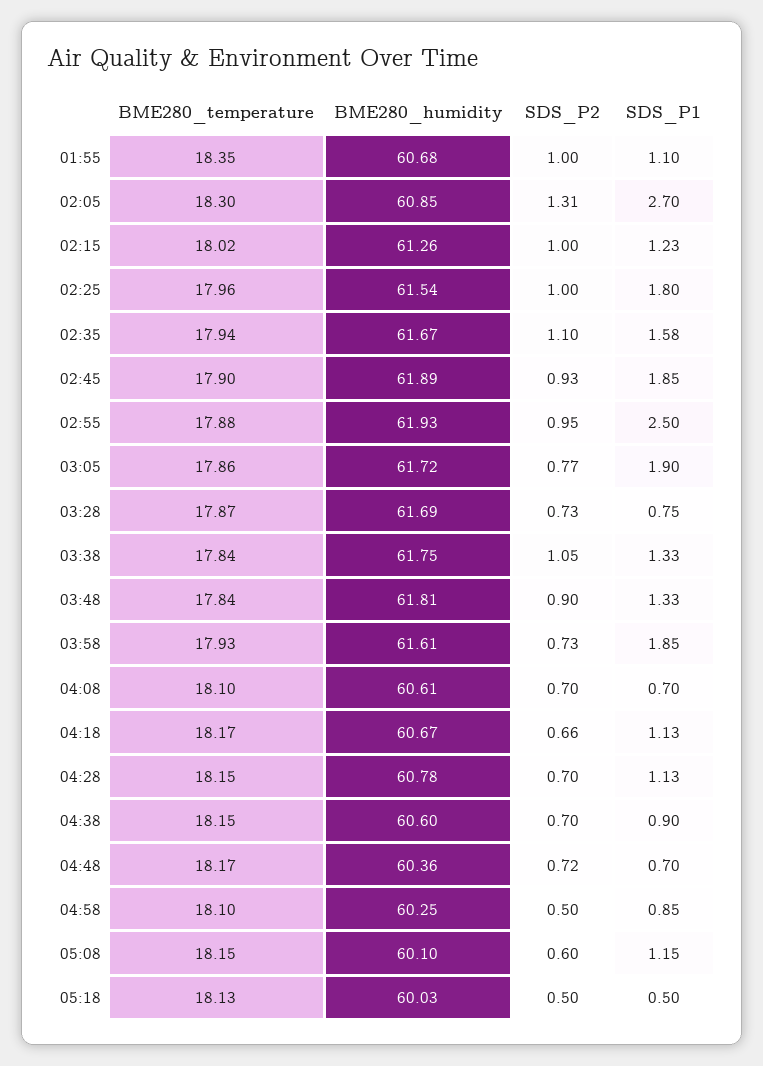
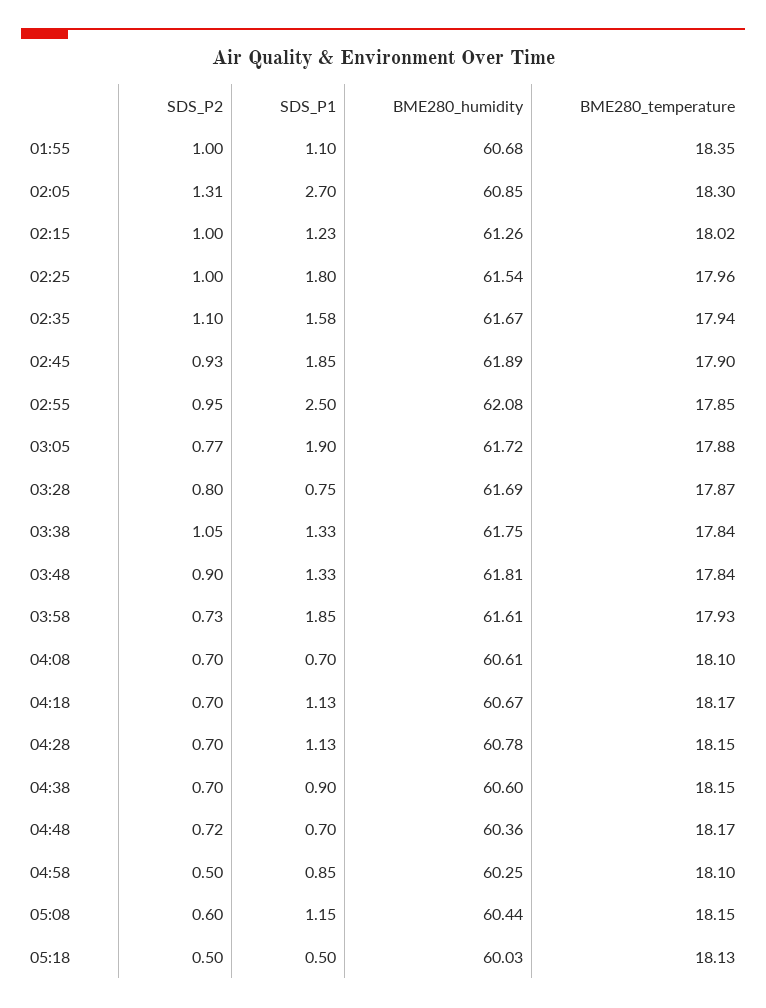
BME280_temperature, 02:55: 17.88 -> 17.85
BME280_humidity, 02:55: 61.93 -> 62.08
BME280_temperature, 03:05: 17.86 -> 17.88
SDS_P2, 03:28: 0.73 -> 0.8
SDS_P2, 04:18: 0.66 -> 0.7
BME280_humidity, 05:08: 60.1 -> 60.44

